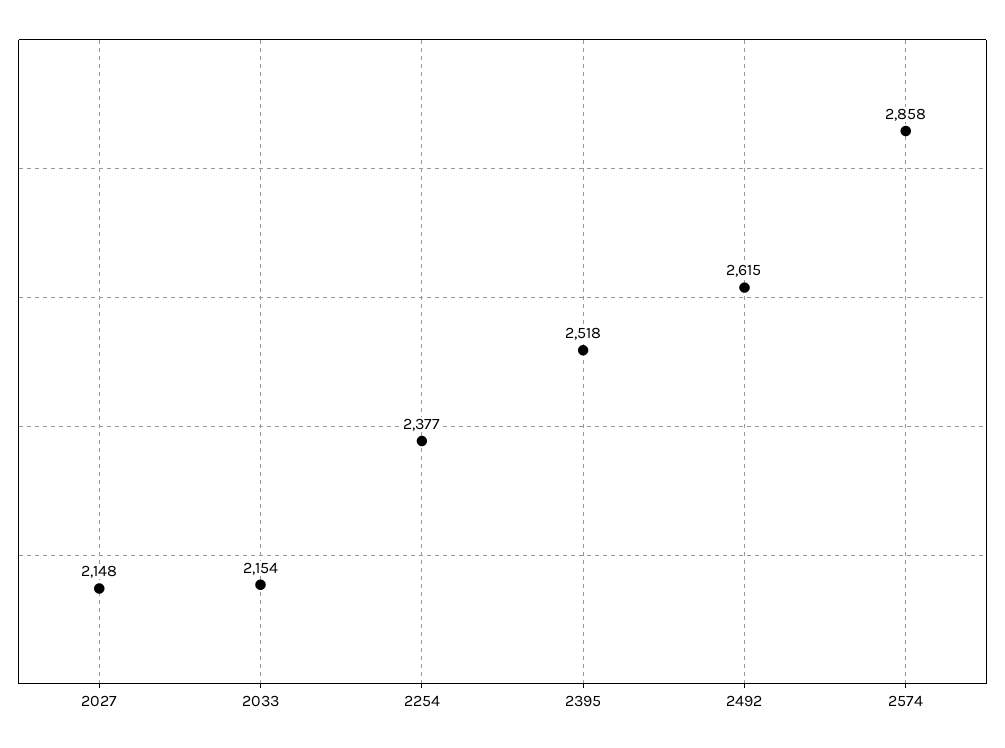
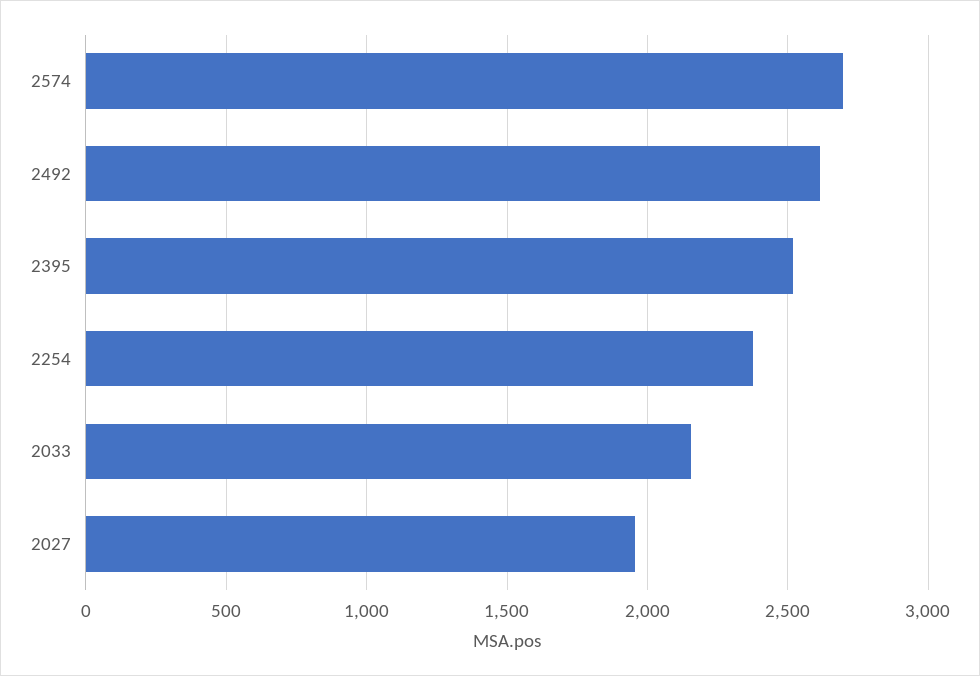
2027: 2148 -> 1950
2574: 2858 -> 2700

